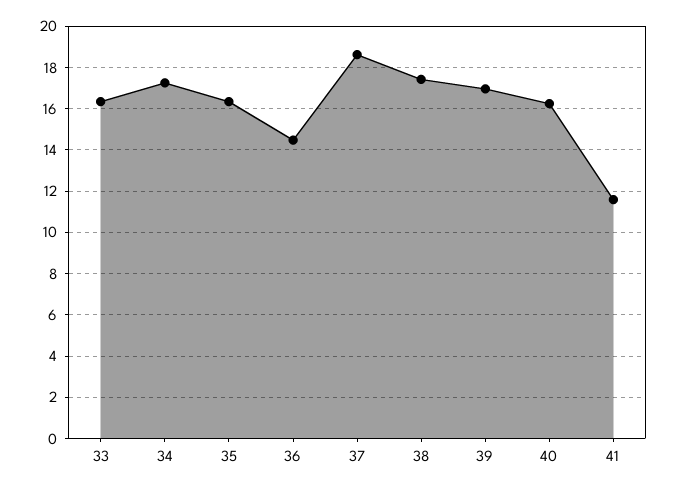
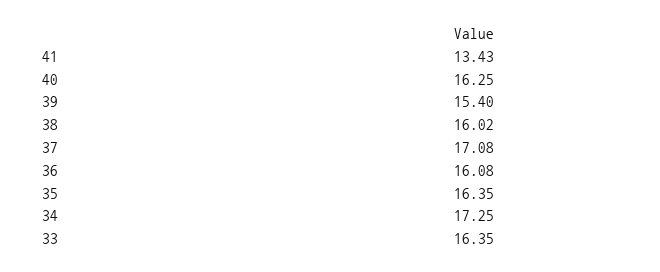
36: 14.5 -> 16.08
37: 18.5 -> 17.08
38: 17.5 -> 16.02
39: 17 -> 15.4
41: 11.5 -> 13.43

